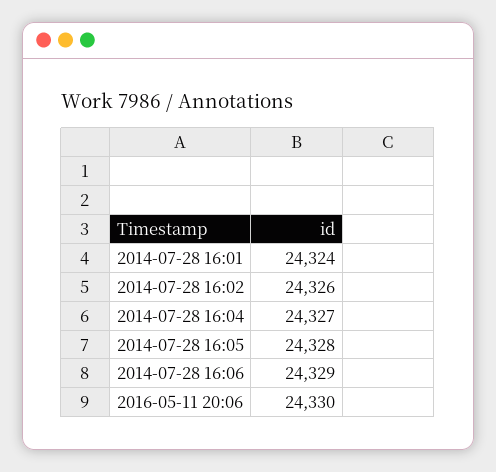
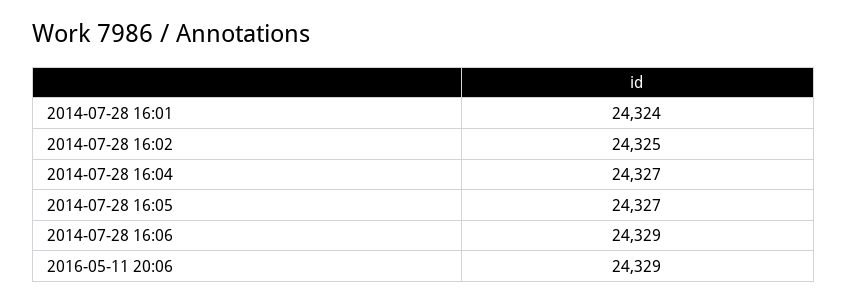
2014-07-28 16:02: 24326 -> 24325
2014-07-28 16:05: 24328 -> 24327
2016-05-11 20:06: 24330 -> 24329

